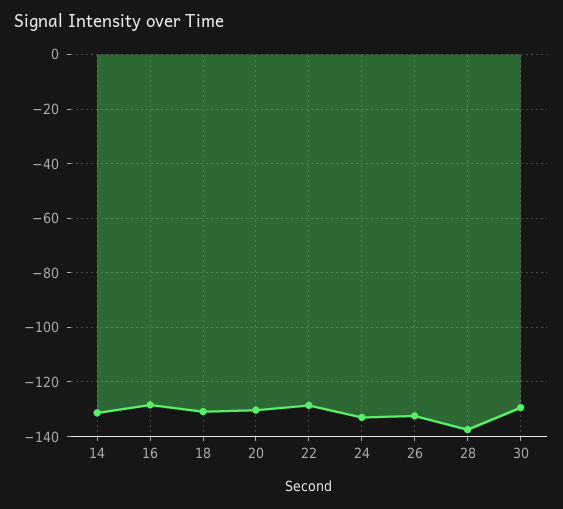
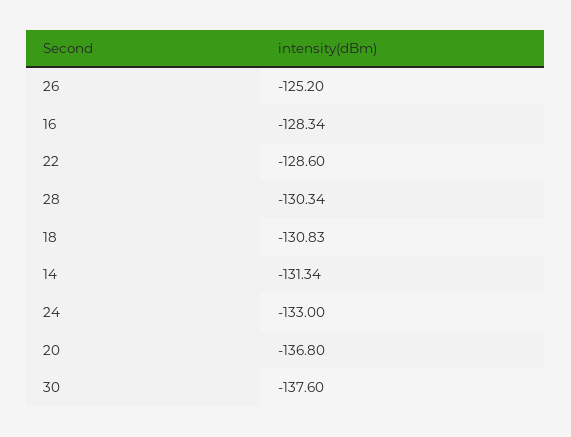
20: -130 -> -136.8
26: -132.5 -> -125.2
28: -137.5 -> -130.34
30: -130 -> -137.6

